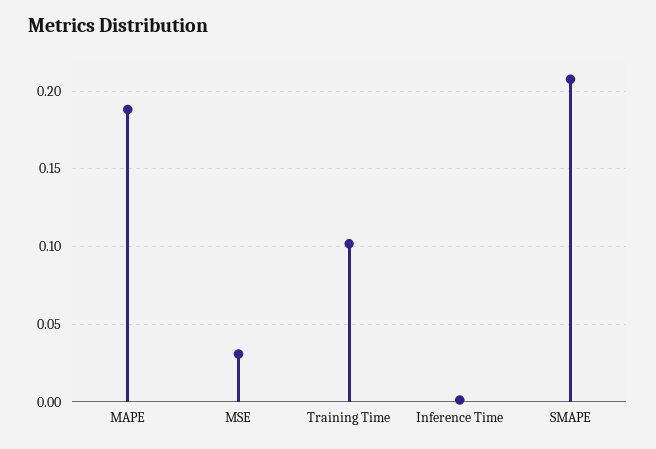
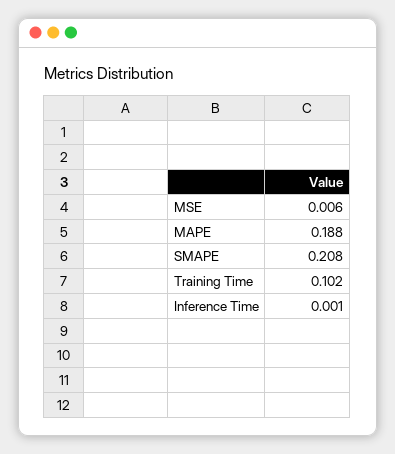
MSE: 0.03 -> 0.006

